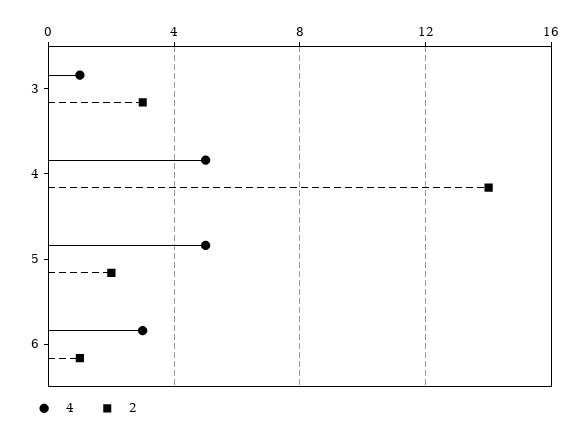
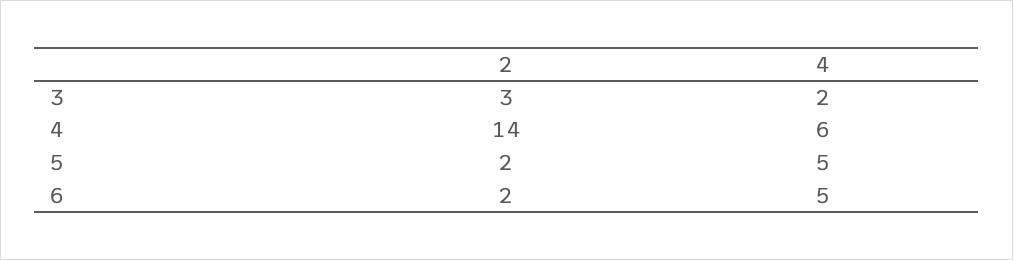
4, 3: 1 -> 2
4, 4: 5 -> 6
4, 6: 3 -> 5
2, 6: 1 -> 2

